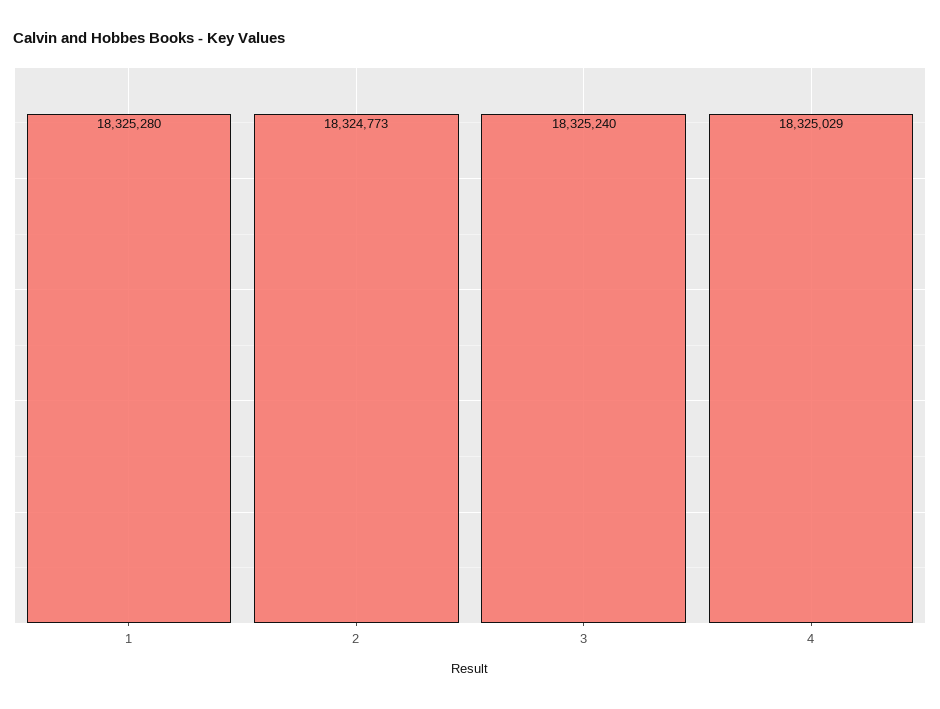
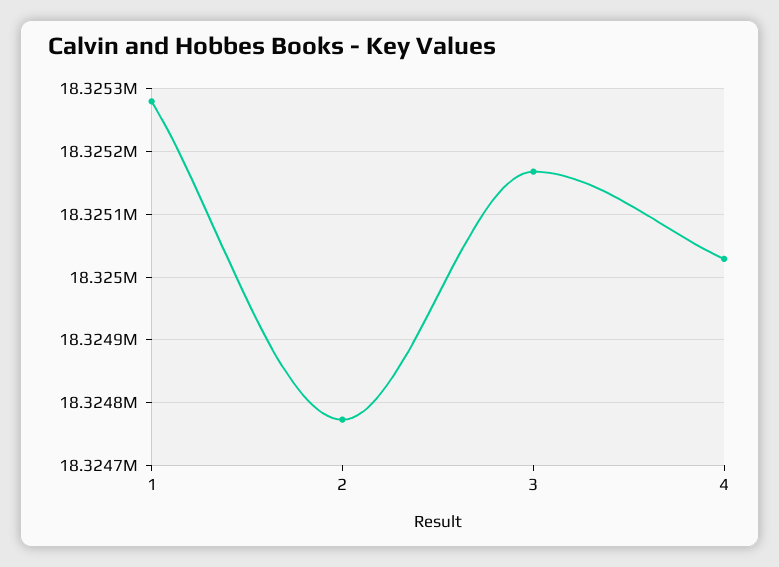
3: 18325240 -> 18325170

